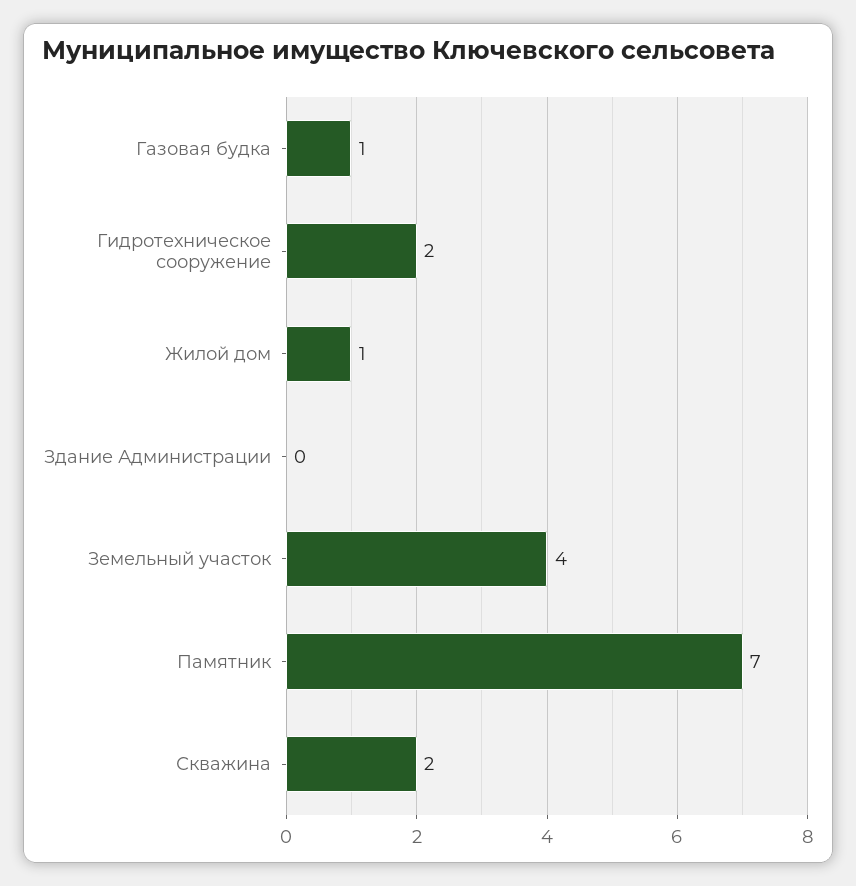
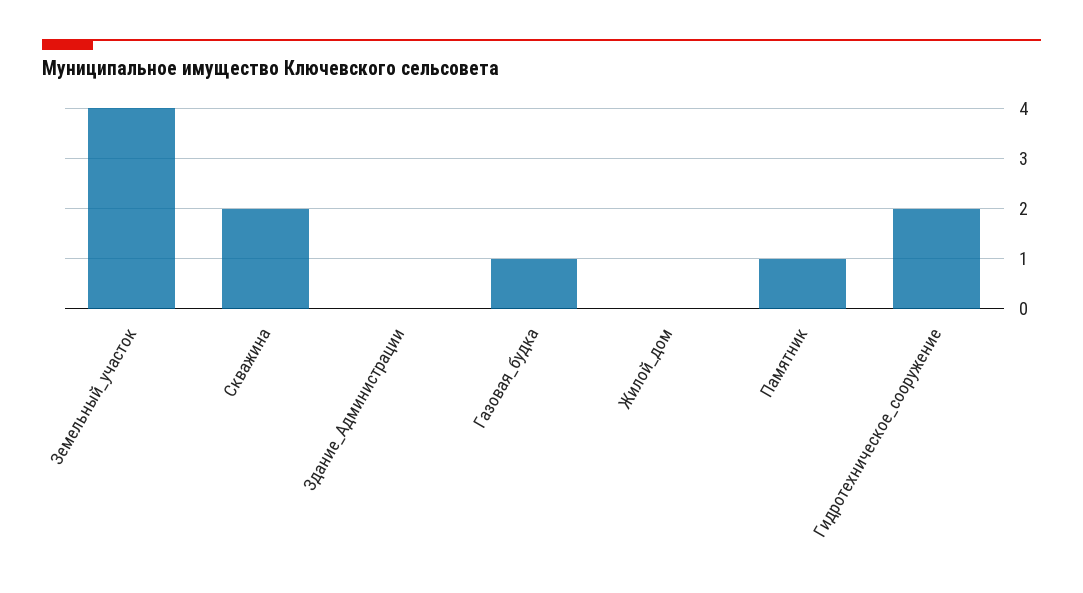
Жилой дом: 1 -> 0
Памятник: 7 -> 1

